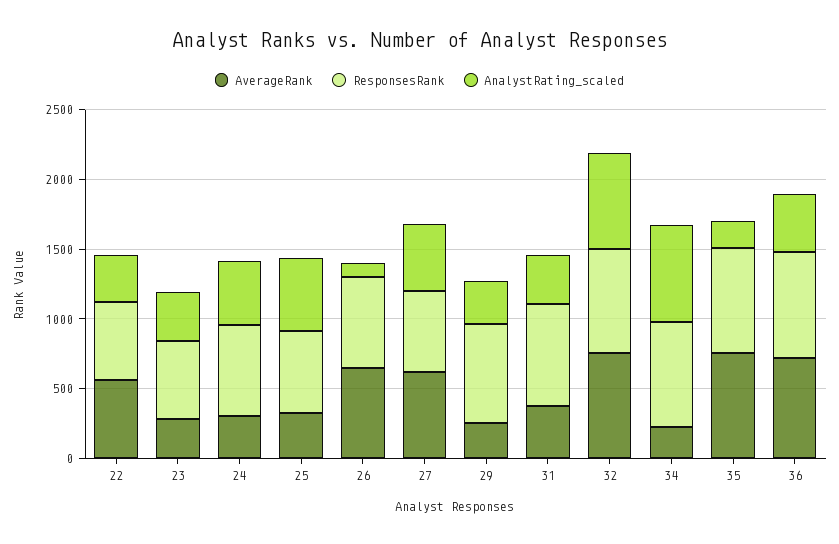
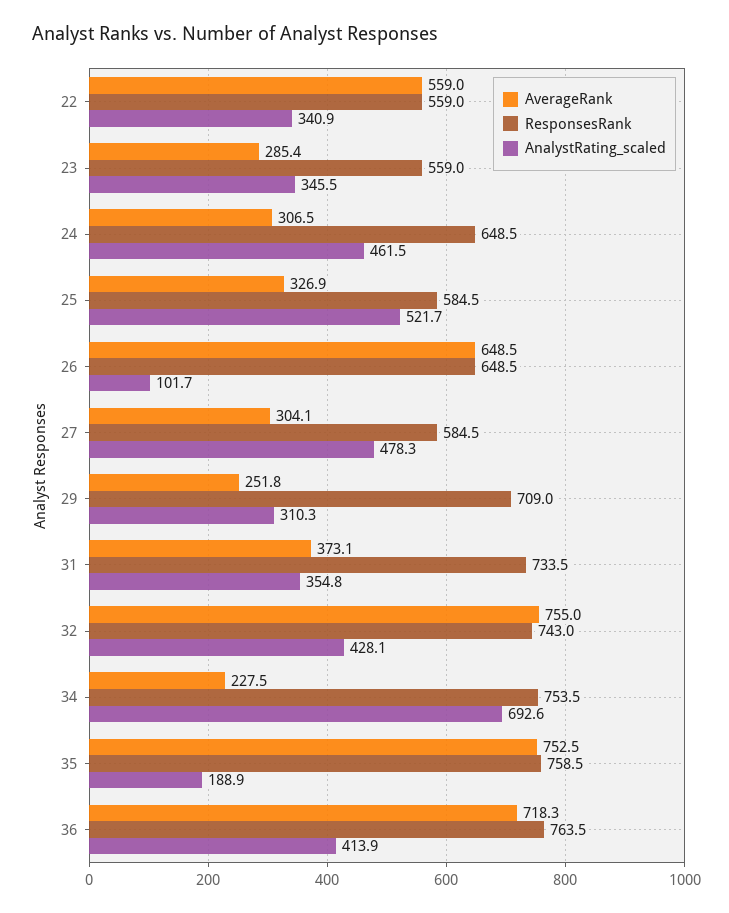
AverageRank, 27: 600 -> 304.1
AnalystRating_scaled, 32: 700 -> 428.1

